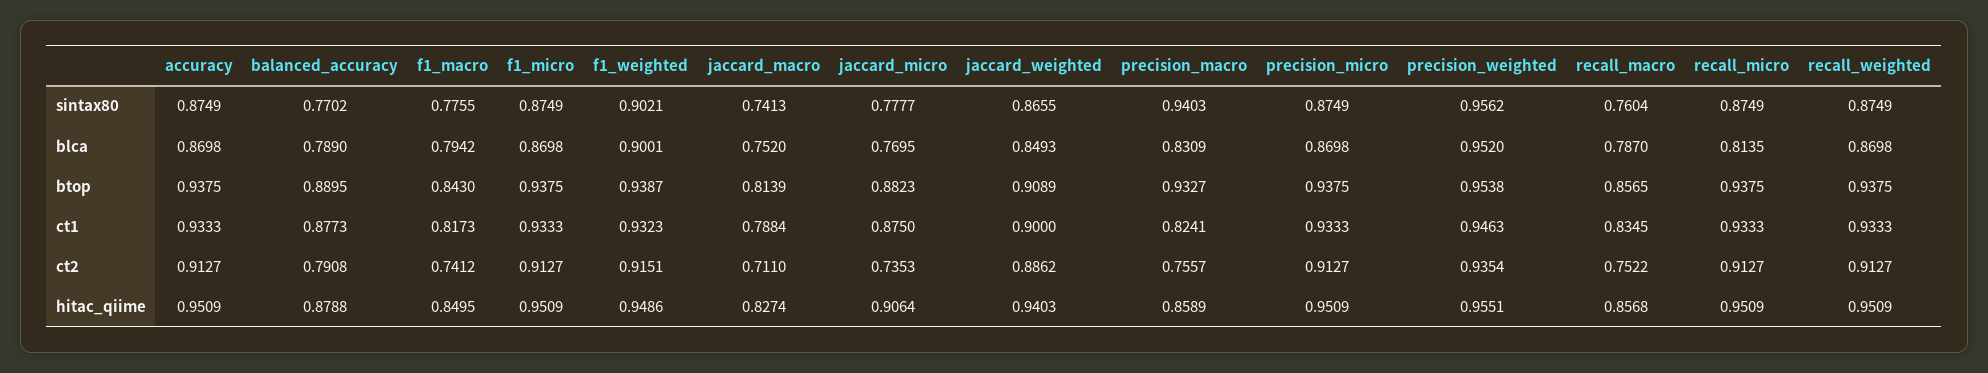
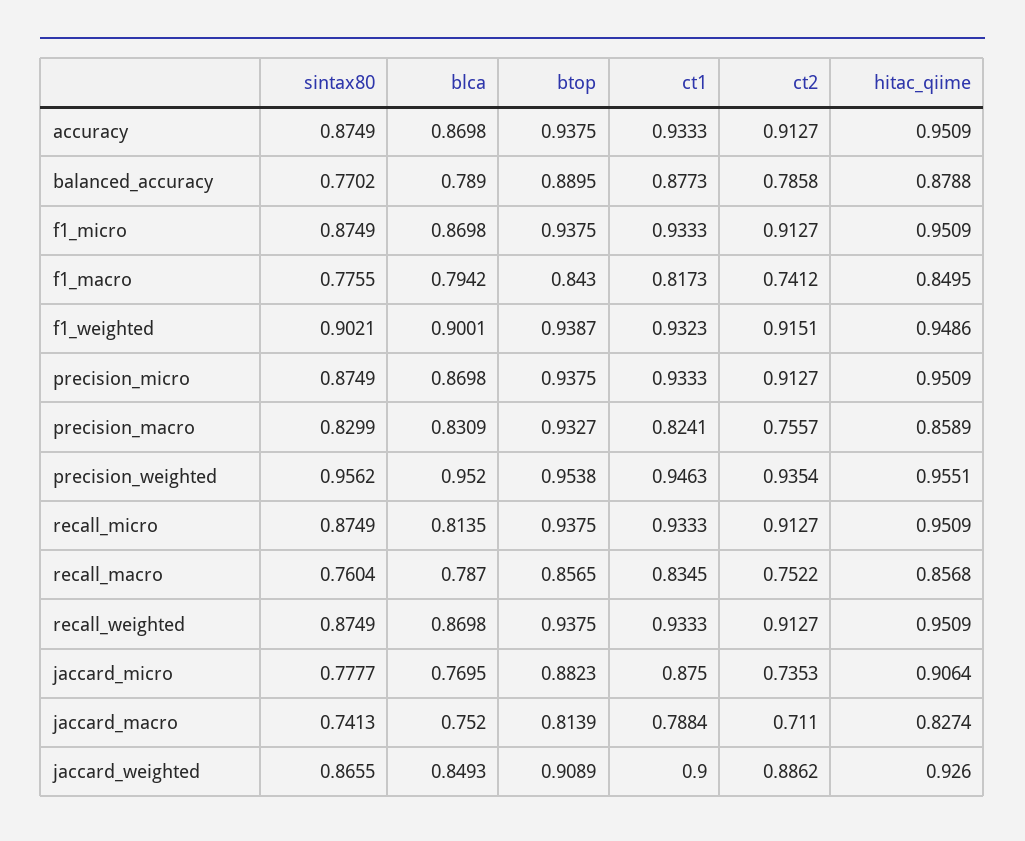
precision_macro, sintax80: 0.9403 -> 0.8299
balanced_accuracy, ct2: 0.7908 -> 0.7858
jaccard_weighted, hitac_qiime: 0.9403 -> 0.926

